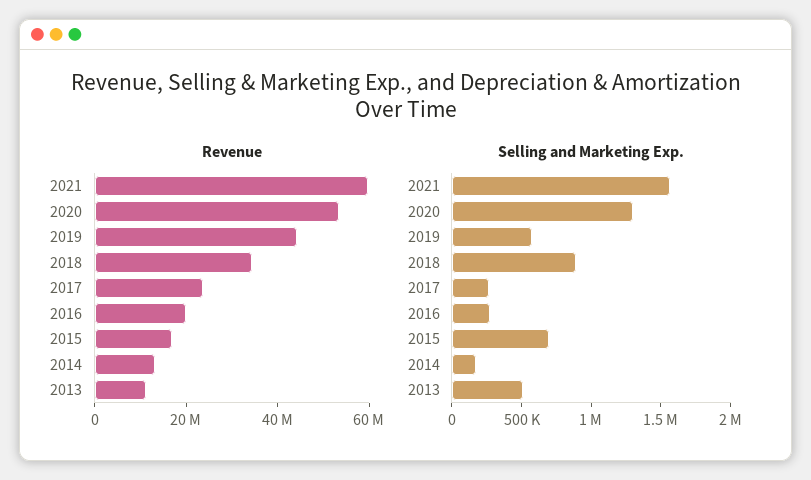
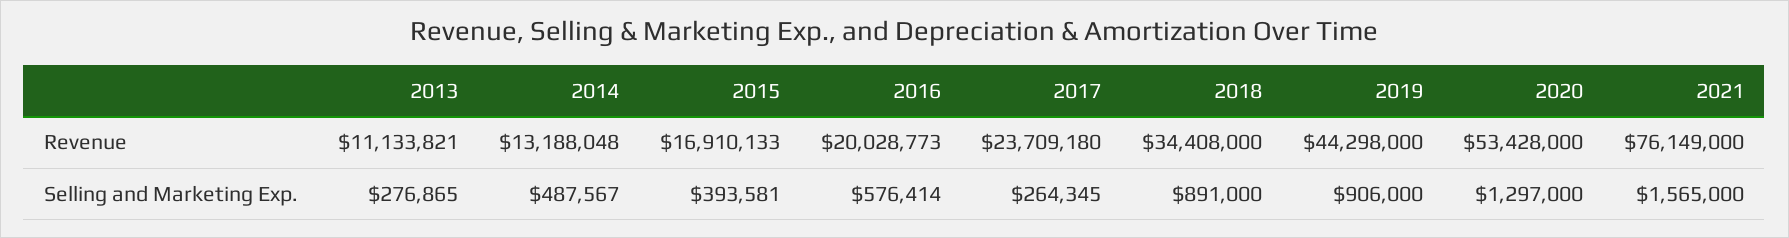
Revenue, 2021: 60000000 -> 76149000
Selling and Marketing Exp., 2019: 600000 -> 906000
Selling and Marketing Exp., 2016: 300000 -> 576414
Selling and Marketing Exp., 2015: 700000 -> 393581
Selling and Marketing Exp., 2014: 200000 -> 487567
Selling and Marketing Exp., 2013: 500000 -> 276865

